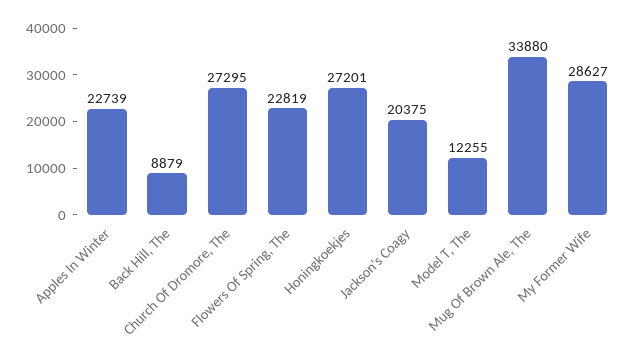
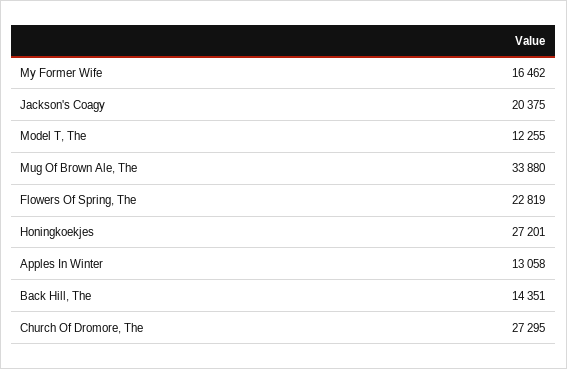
Apples In Winter: 22739 -> 13058
Back Hill, The: 8879 -> 14351
My Former Wife: 28627 -> 16462

